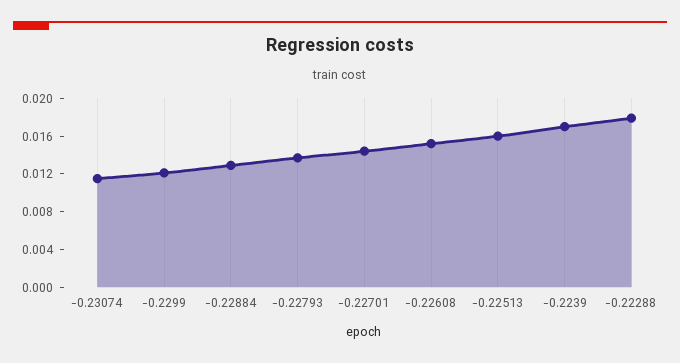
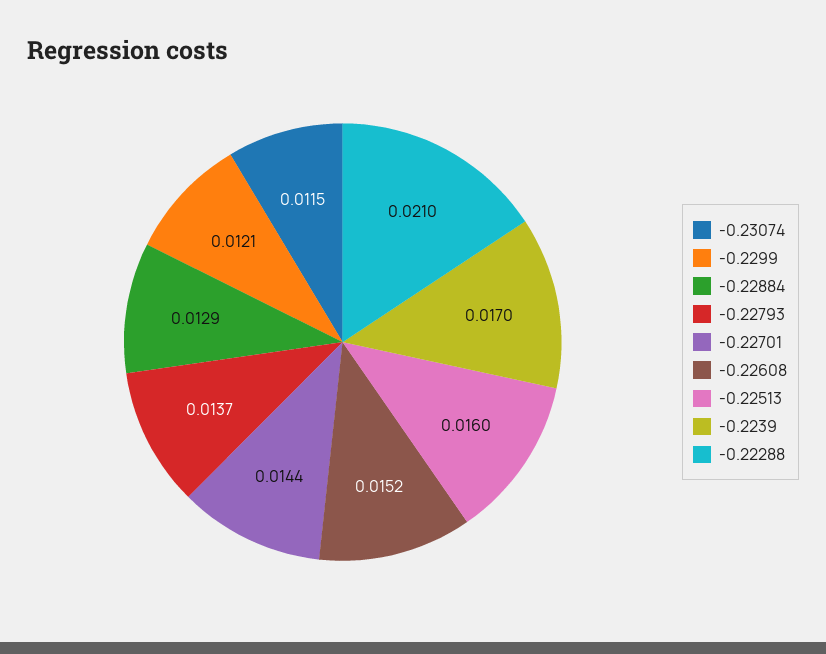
-0.22288: 0.018 -> 0.021

